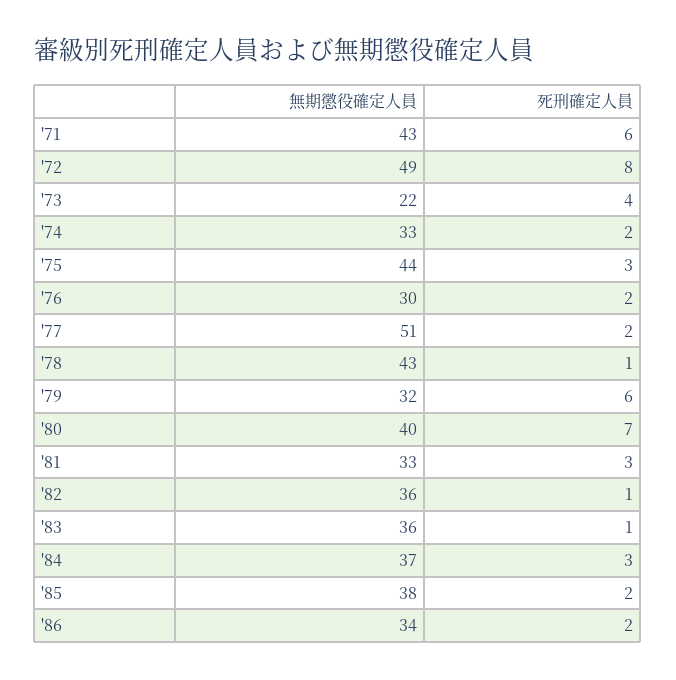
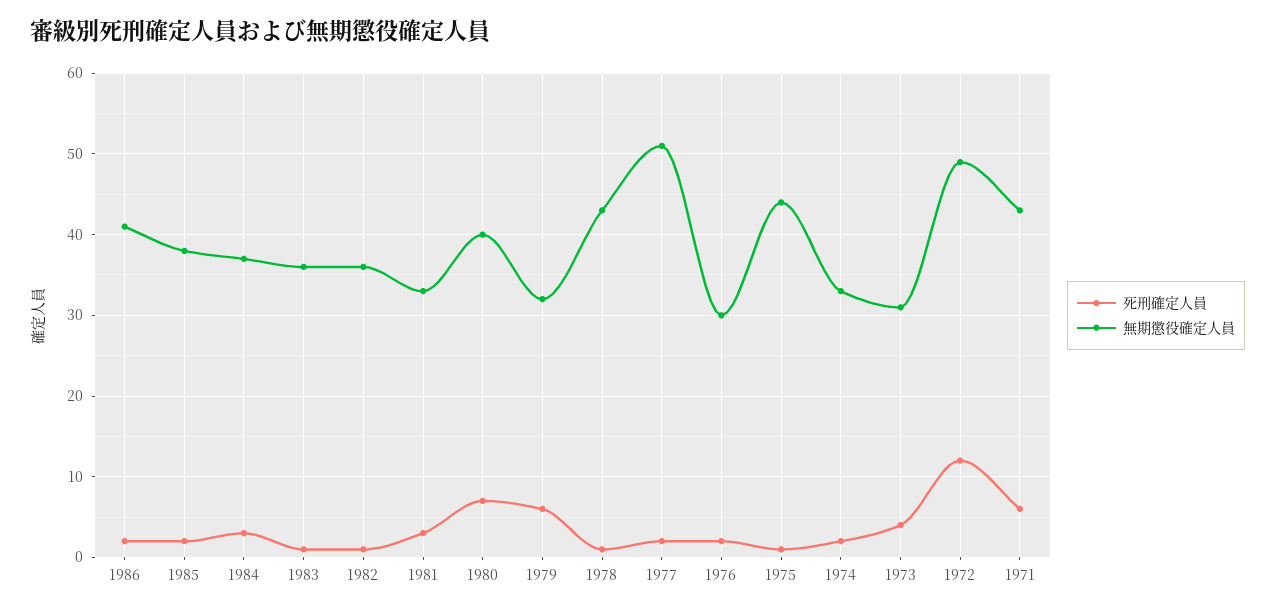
死刑確定人員, '72: 8 -> 12
無期懲役確定人員, '73: 22 -> 31
死刑確定人員, '75: 3 -> 1
無期懲役確定人員, '86: 34 -> 41

